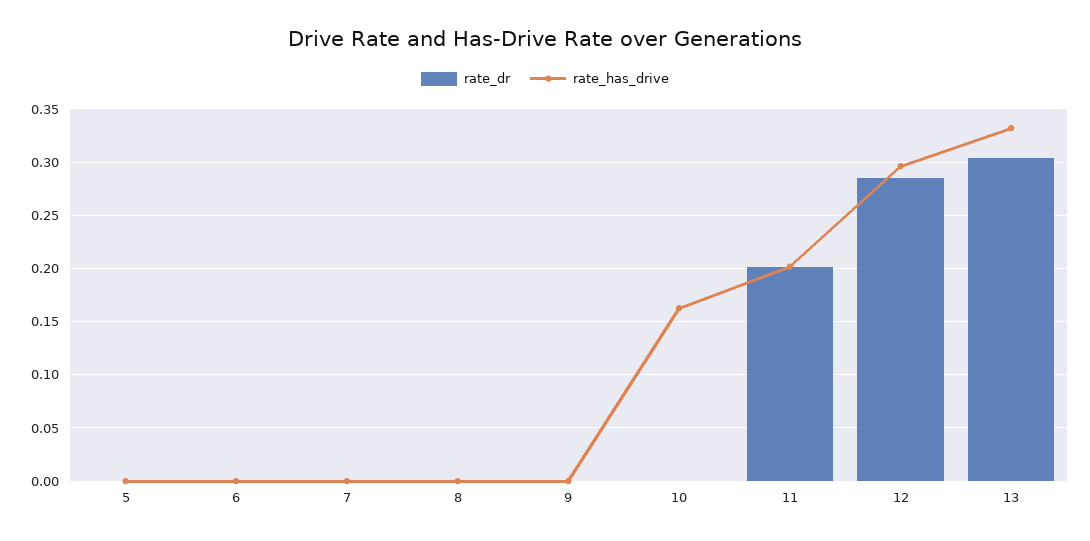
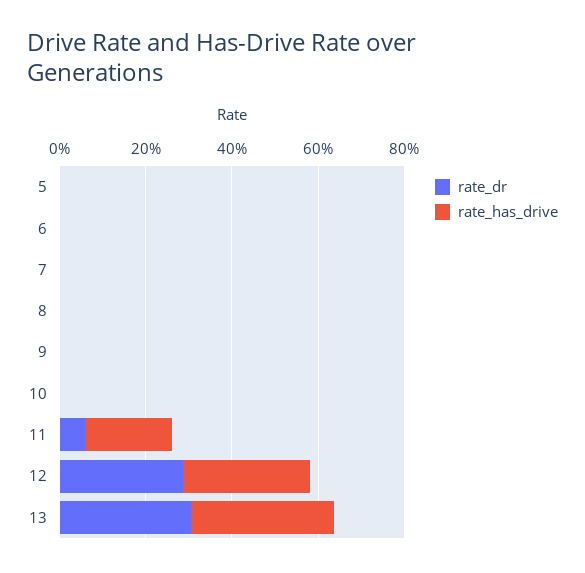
rate_has_drive, 10: 0.16 -> 0
rate_dr, 11: 0.2 -> 0.05

